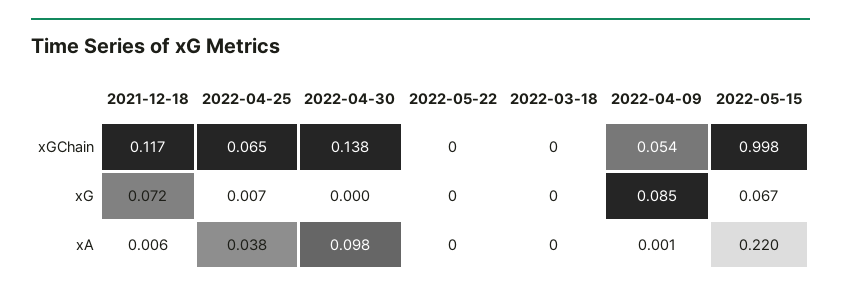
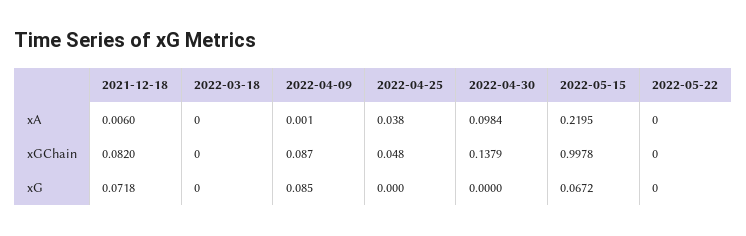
2021-12-18, xGChain: 0.117 -> 0.082
2022-04-25, xGChain: 0.065 -> 0.048
2022-04-09, xGChain: 0.054 -> 0.087
2022-04-25, xG: 0.007 -> 0

